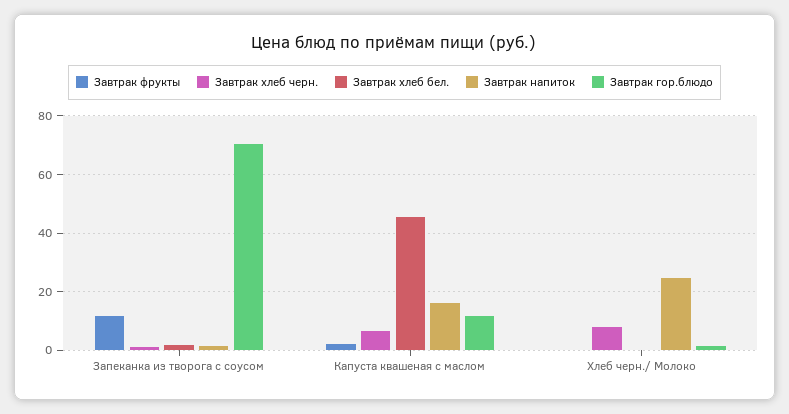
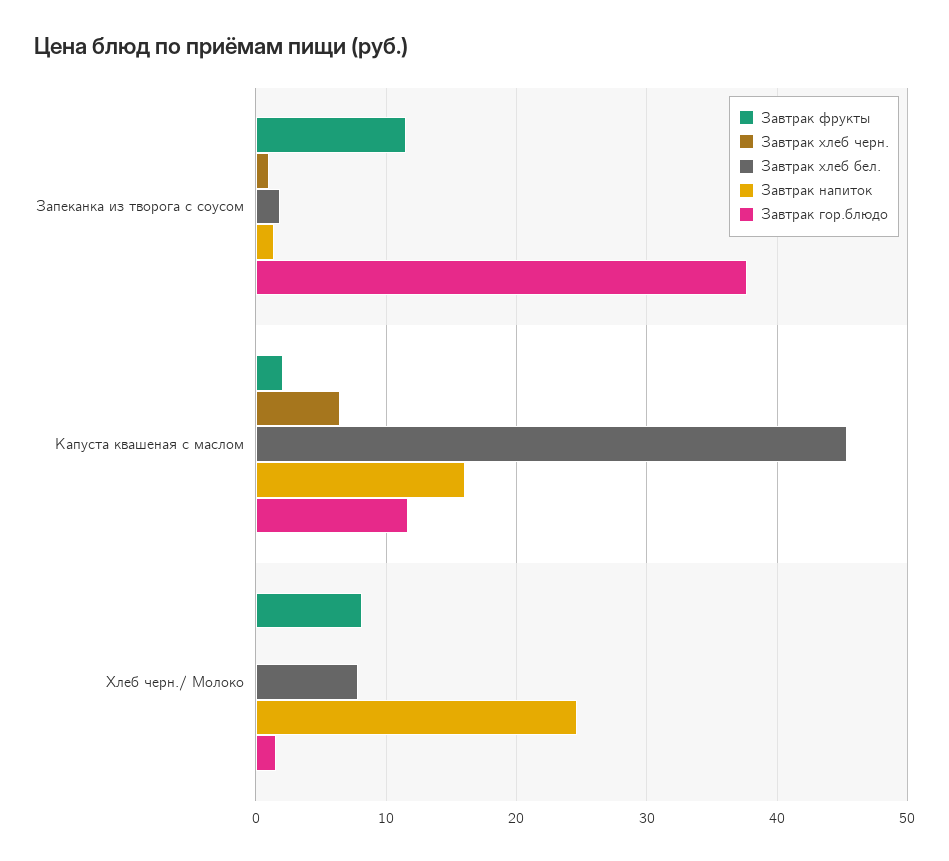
Завтрак гор.блюдо, Запеканка из творога с соусом: 70 -> 38
Завтрак фрукты, Хлеб черн./ Молоко: 0 -> 8
Завтрак хлеб черн., Хлеб черн./ Молоко: 7.5 -> 0
Завтрак хлеб бел., Хлеб черн./ Молоко: 0 -> 8

